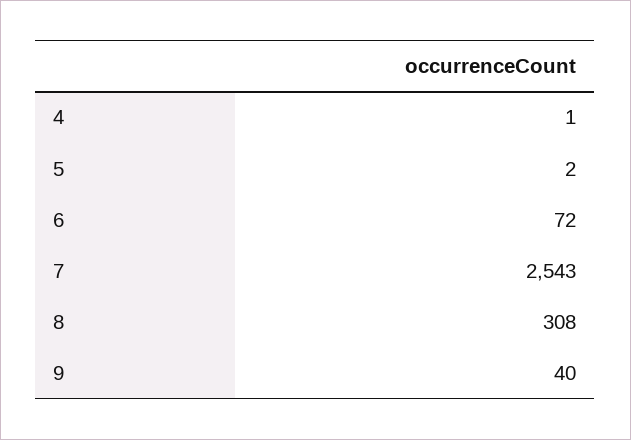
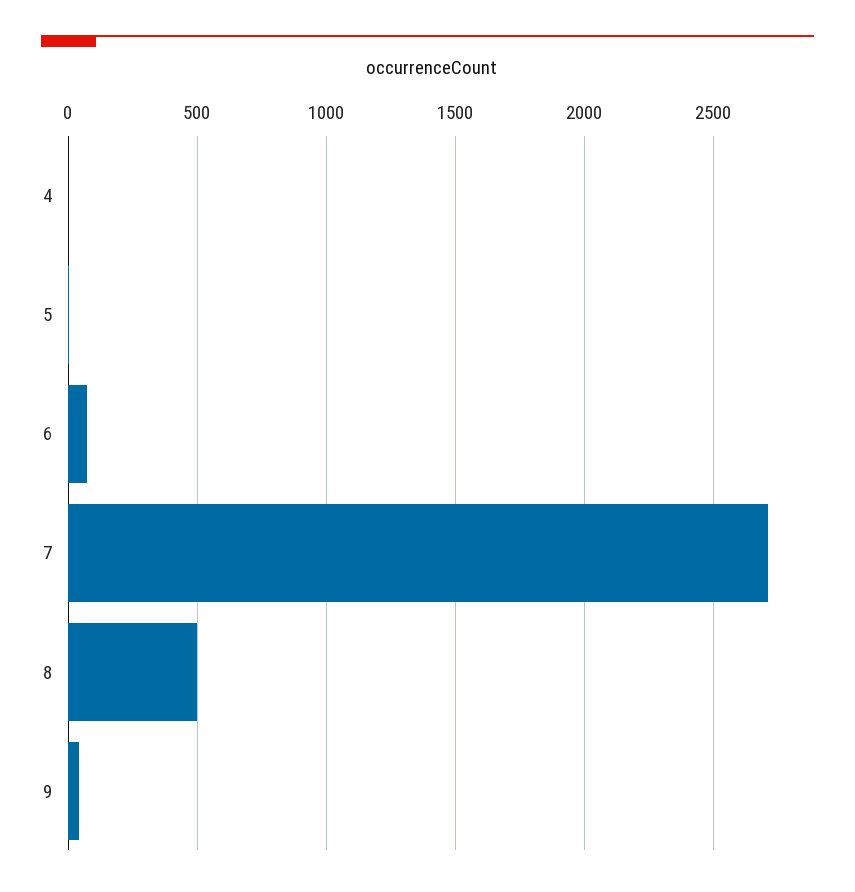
7: 2543 -> 2700
8: 308 -> 500

